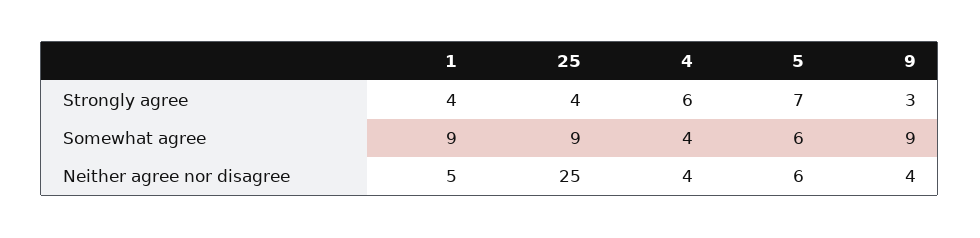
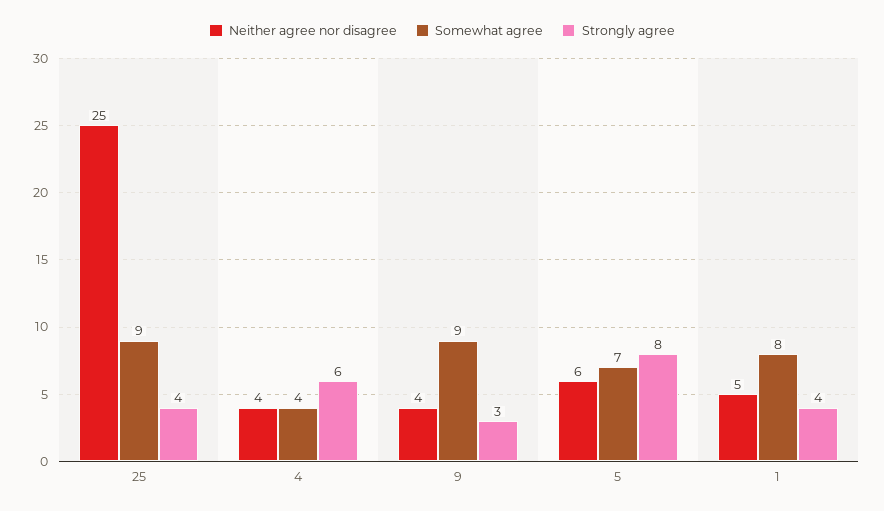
Strongly agree, 5: 7 -> 8
Somewhat agree, 1: 9 -> 8
Somewhat agree, 5: 6 -> 7

